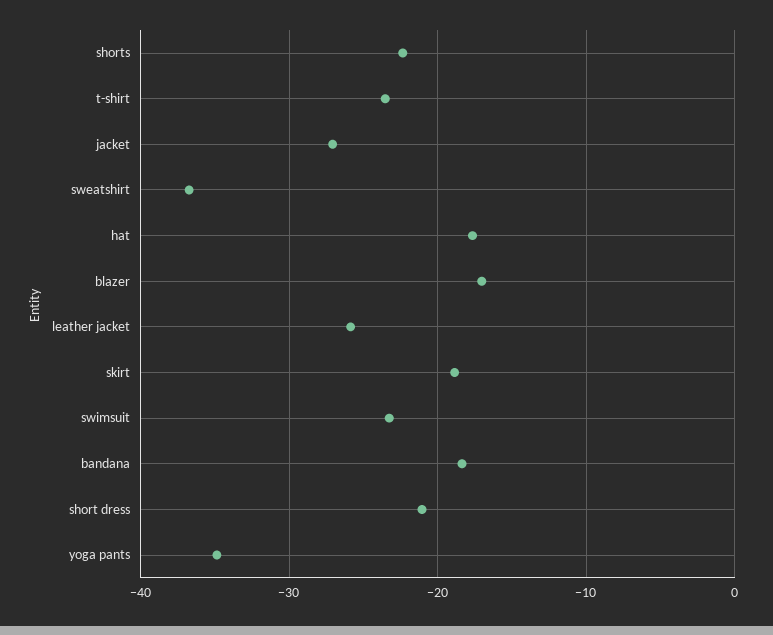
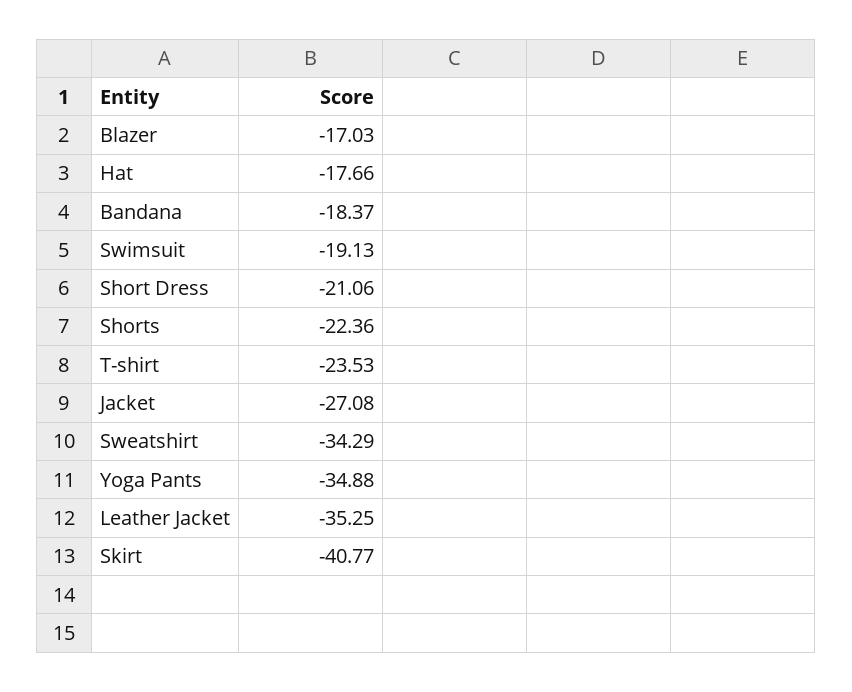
sweatshirt: -37 -> -34.29
leather jacket: -26 -> -35.25
skirt: -19 -> -40.77
swimsuit: -23 -> -19.13

